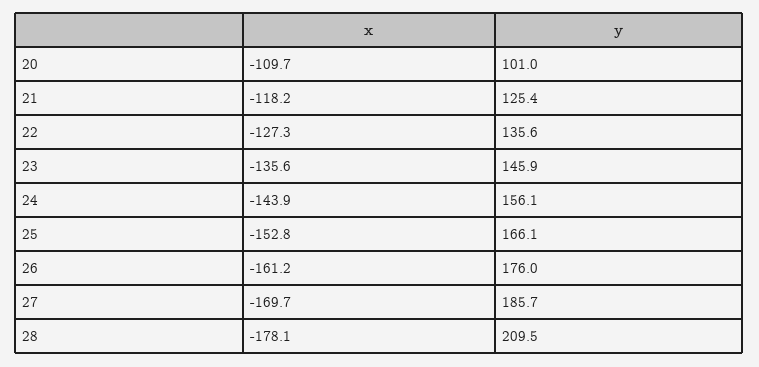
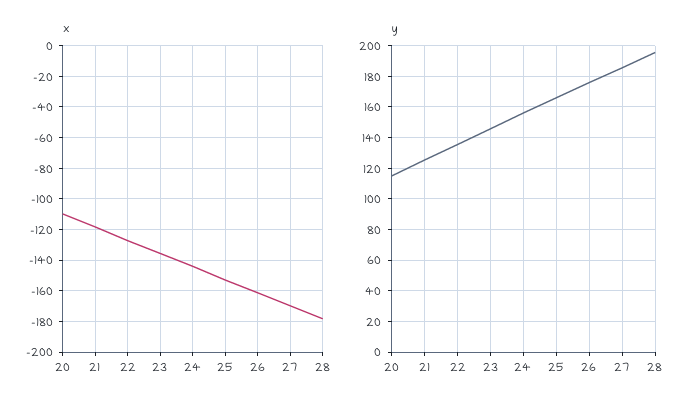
y, 20: 101 -> 115
y, 28: 209.5 -> 195

